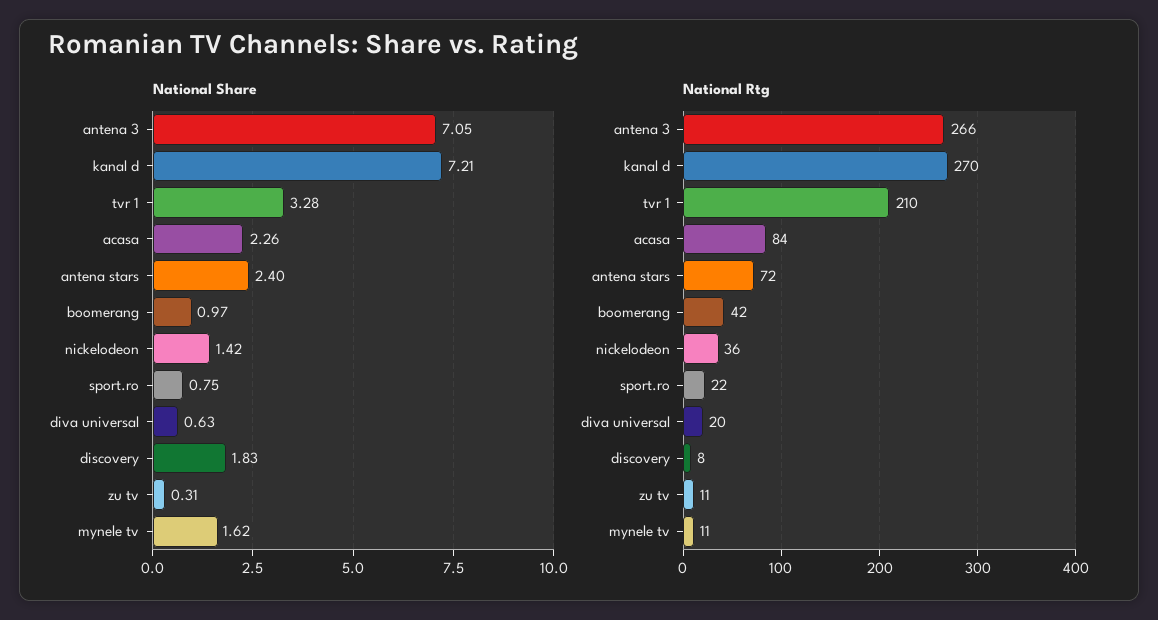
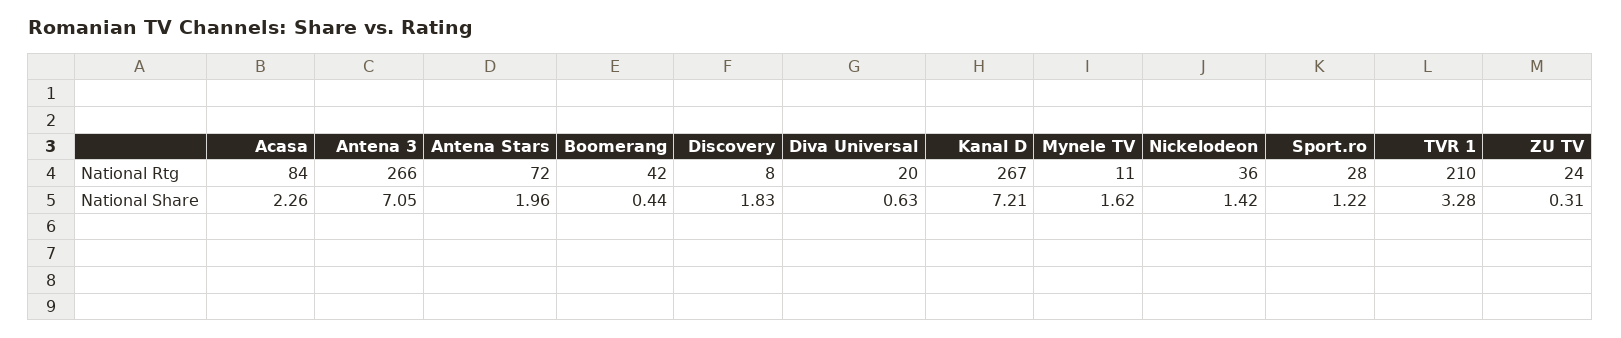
National Share, antena stars: 2.4 -> 1.96
National Share, boomerang: 0.97 -> 0.44
National Share, sport.ro: 0.75 -> 1.22
National Rtg, kanal d: 270 -> 267
National Rtg, sport.ro: 22 -> 28
National Rtg, zu tv: 11 -> 24

